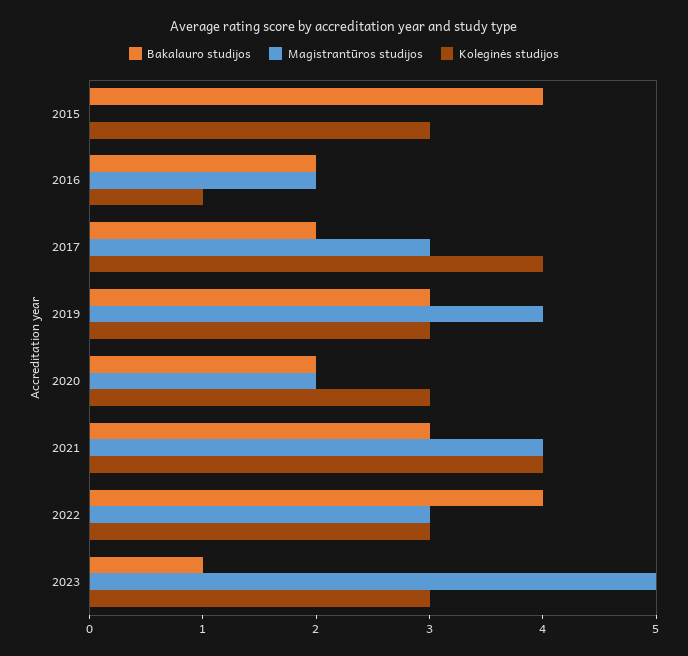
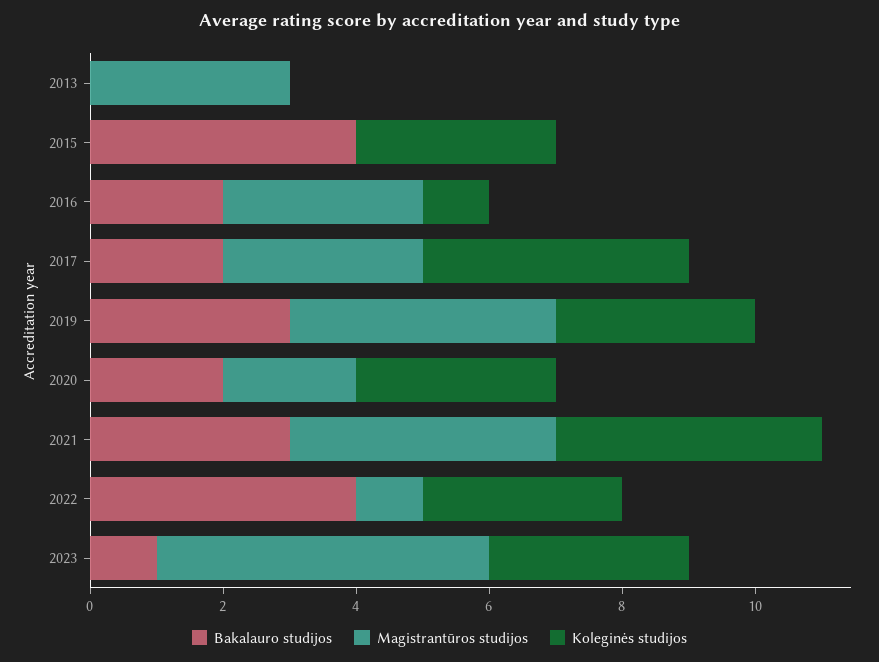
Magistrantūros studijos, 2016: 2 -> 3
Magistrantūros studijos, 2022: 3 -> 1
Bakalauro studijos, 2013: none -> 0
Magistrantūros studijos, 2013: none -> 3
Koleginės studijos, 2013: none -> 0

